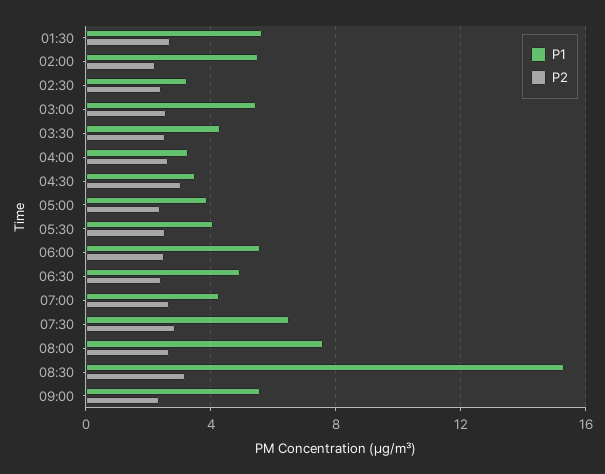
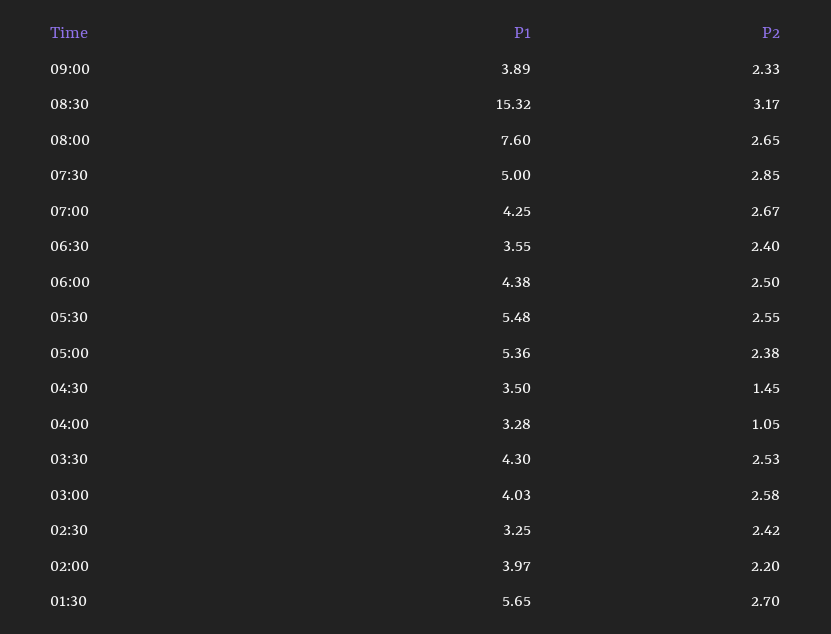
P1, 02:00: 5.5 -> 3.97
P1, 03:00: 5.5 -> 4.03
P2, 04:00: 2.5 -> 1.05
P2, 04:30: 3 -> 1.45
P1, 05:00: 4 -> 5.36
P1, 05:30: 4 -> 5.48
P1, 06:00: 5.5 -> 4.38
P1, 06:30: 5 -> 3.55
P1, 07:30: 6.5 -> 5
P1, 09:00: 5.5 -> 3.89

